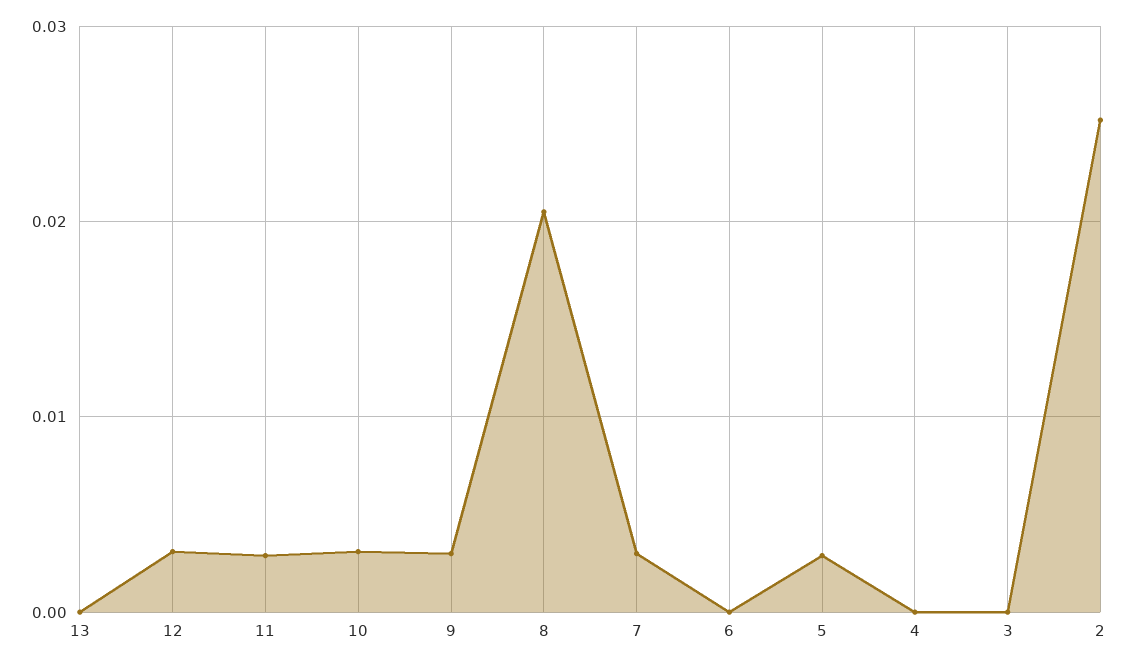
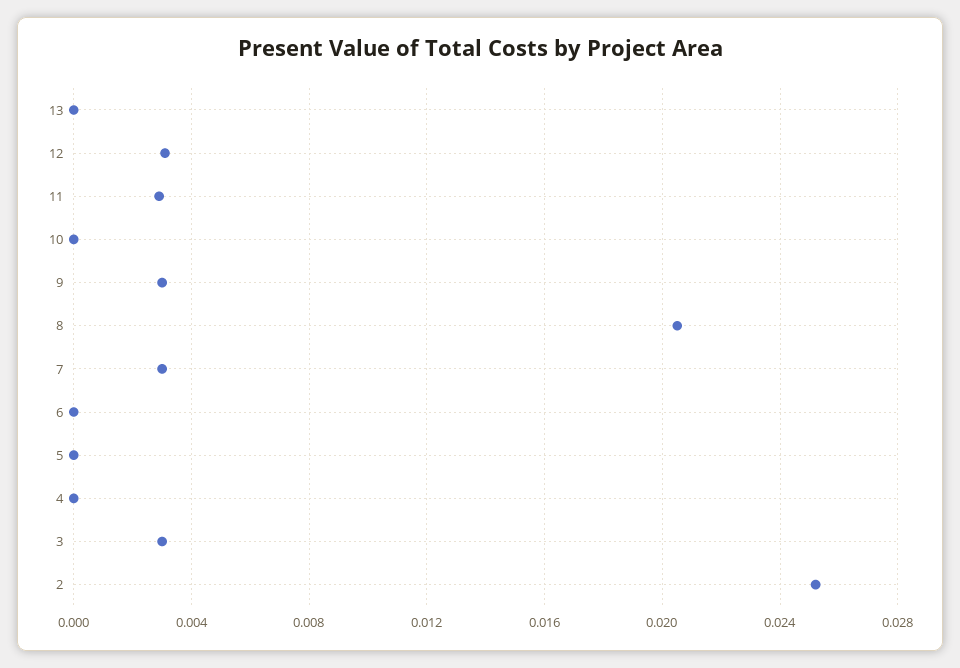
10: 0.003 -> 0
5: 0.003 -> 0
3: 0 -> 0.003

